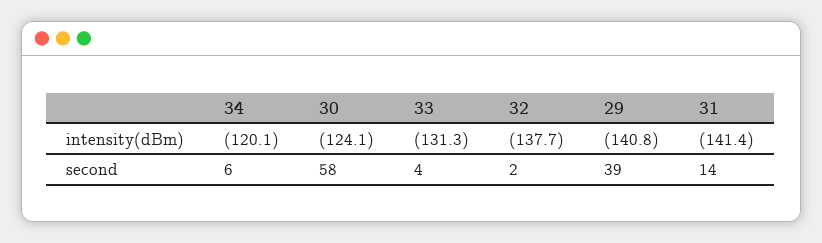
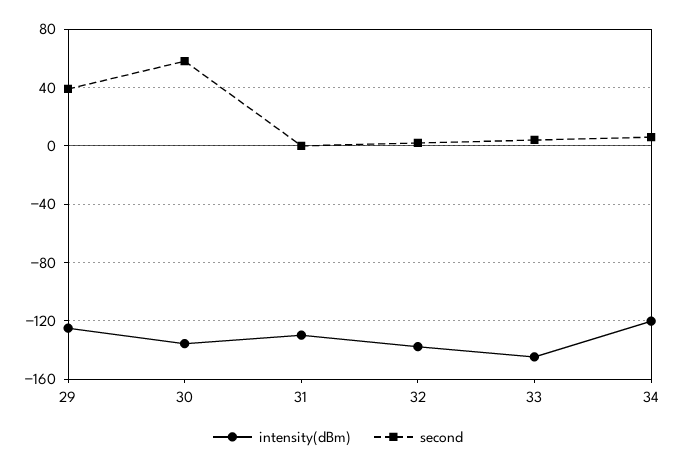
intensity(dBm), 30: -124.1 -> -135
intensity(dBm), 33: -131.3 -> -145
intensity(dBm), 29: -140.8 -> -125
intensity(dBm), 31: -141.4 -> -130
second, 31: 14 -> 0

